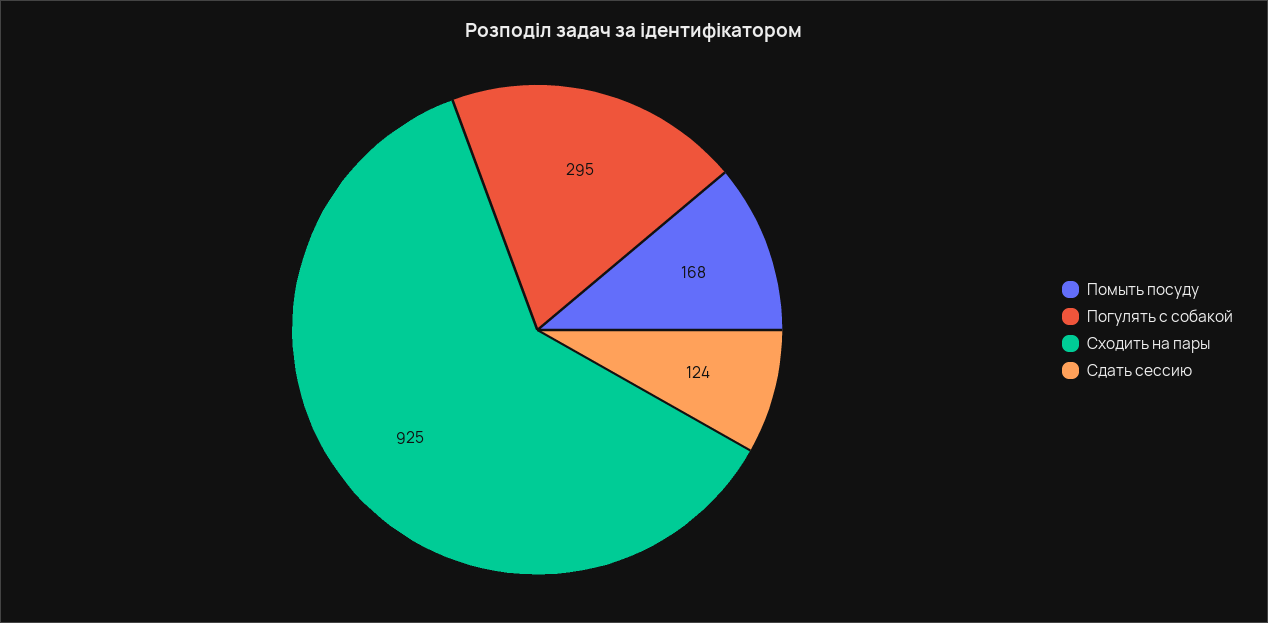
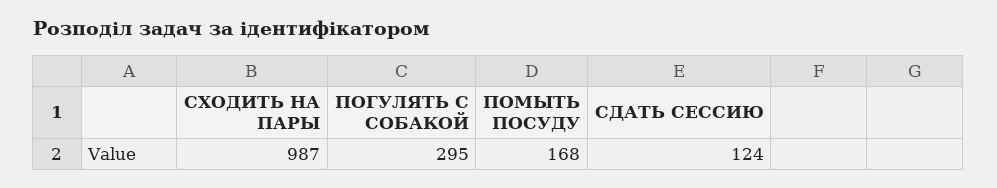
Сходить на пары: 925 -> 987

